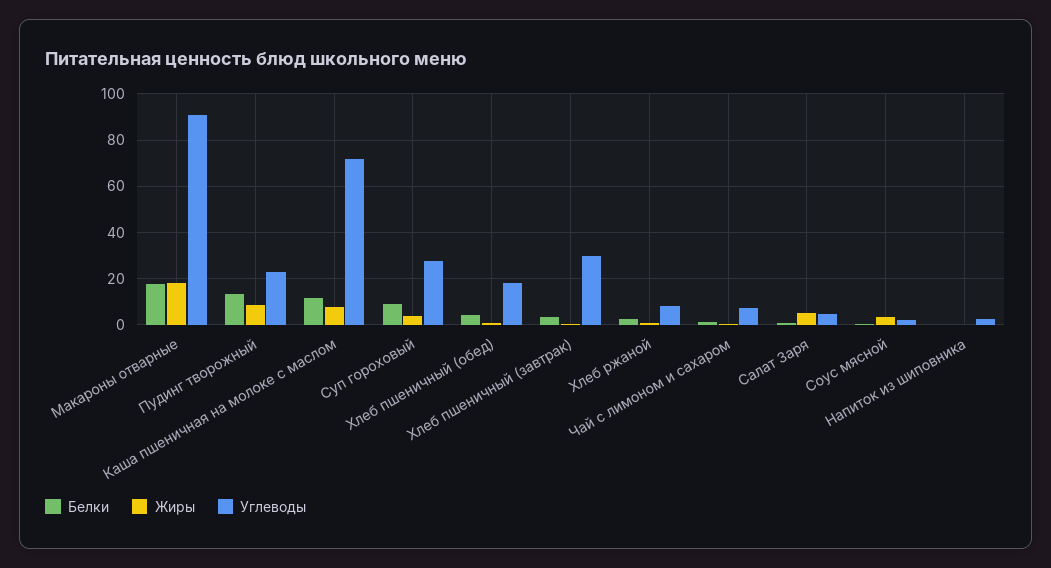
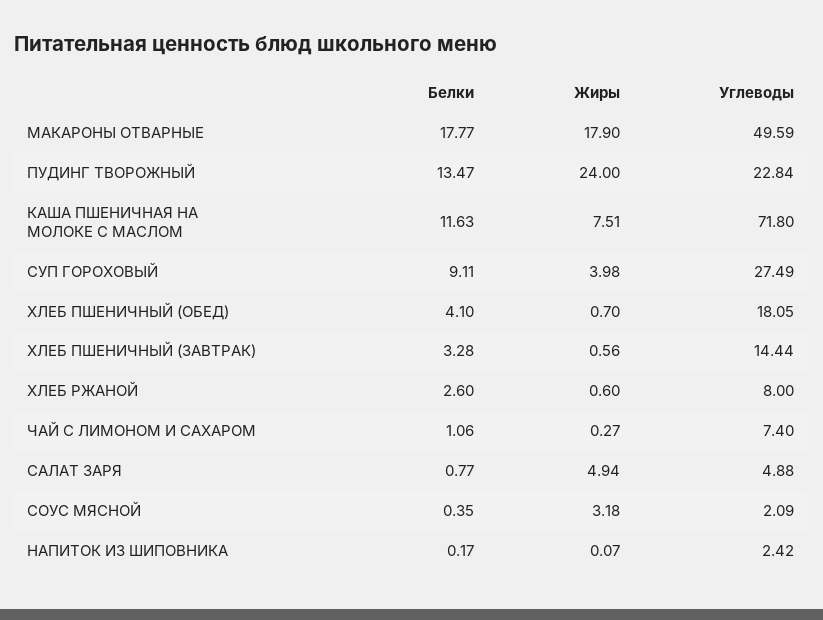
Углеводы, Макароны отварные: 90 -> 49.59
Жиры, Пудинг творожный: 10 -> 24
Углеводы, Хлеб пшеничный (завтрак): 30 -> 14.44

